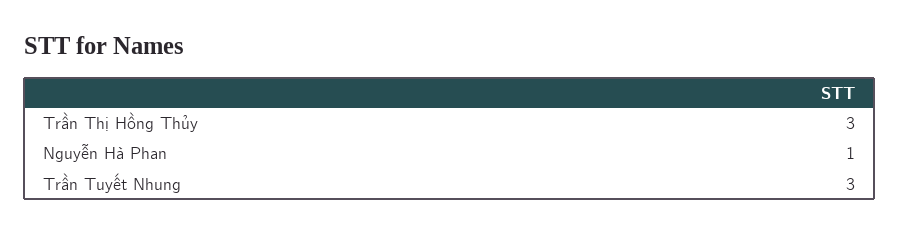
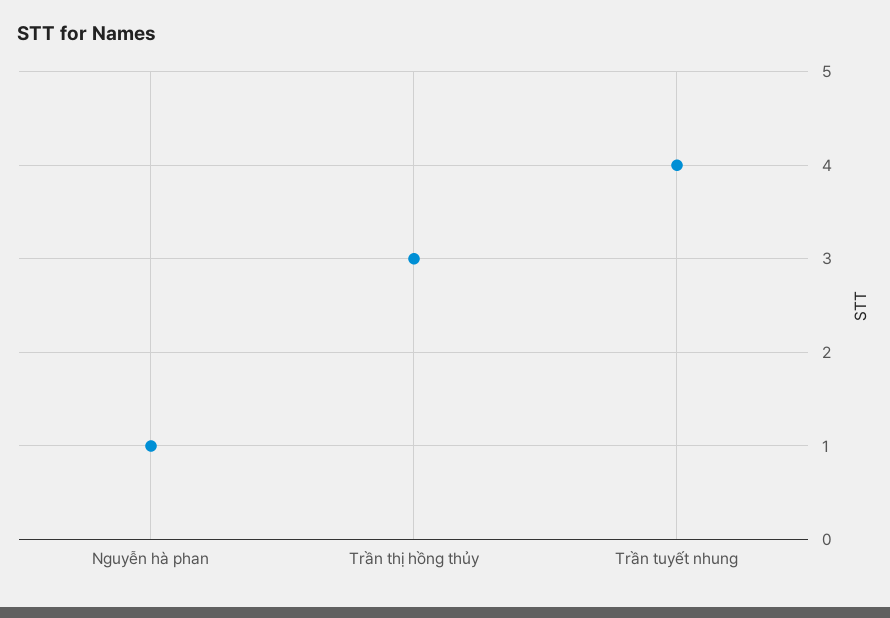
Trần Tuyết Nhung: 3 -> 4

